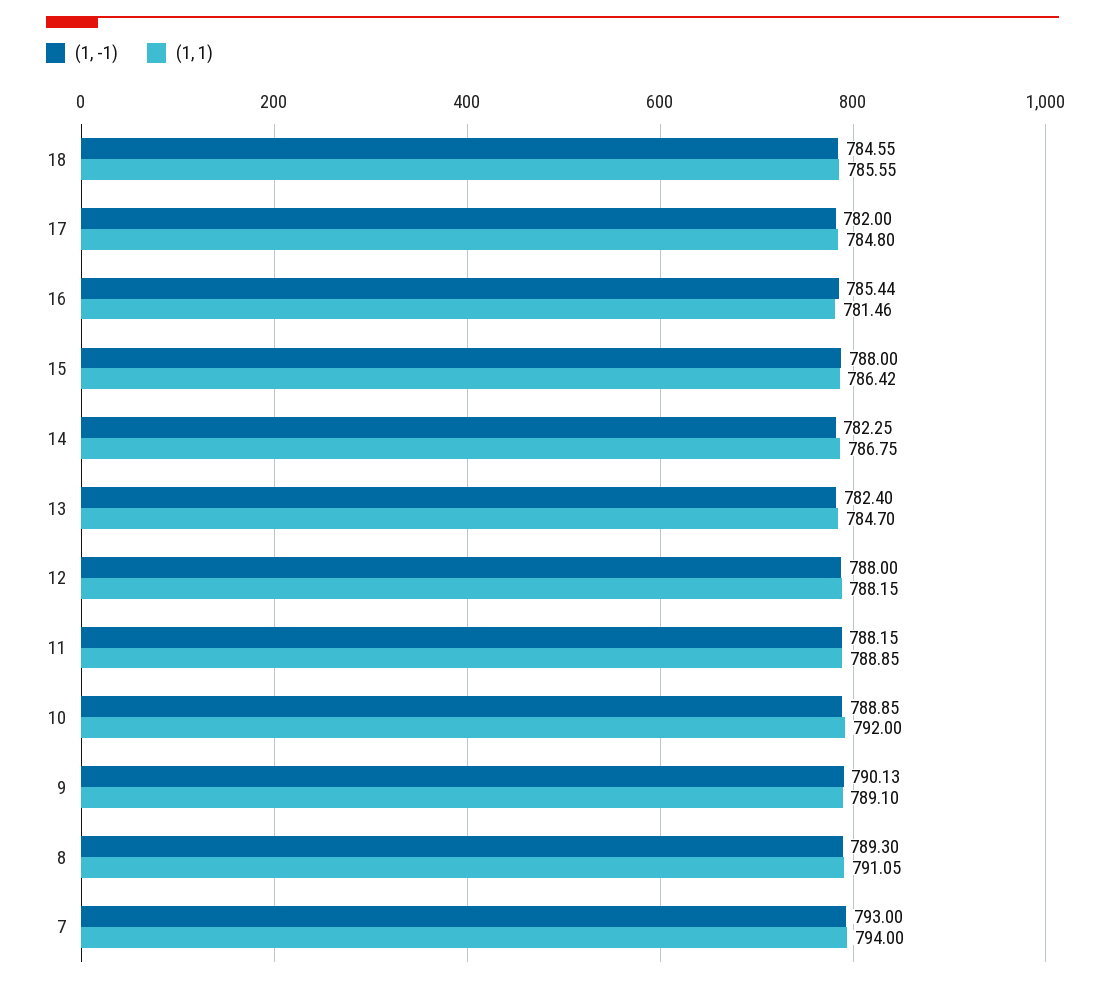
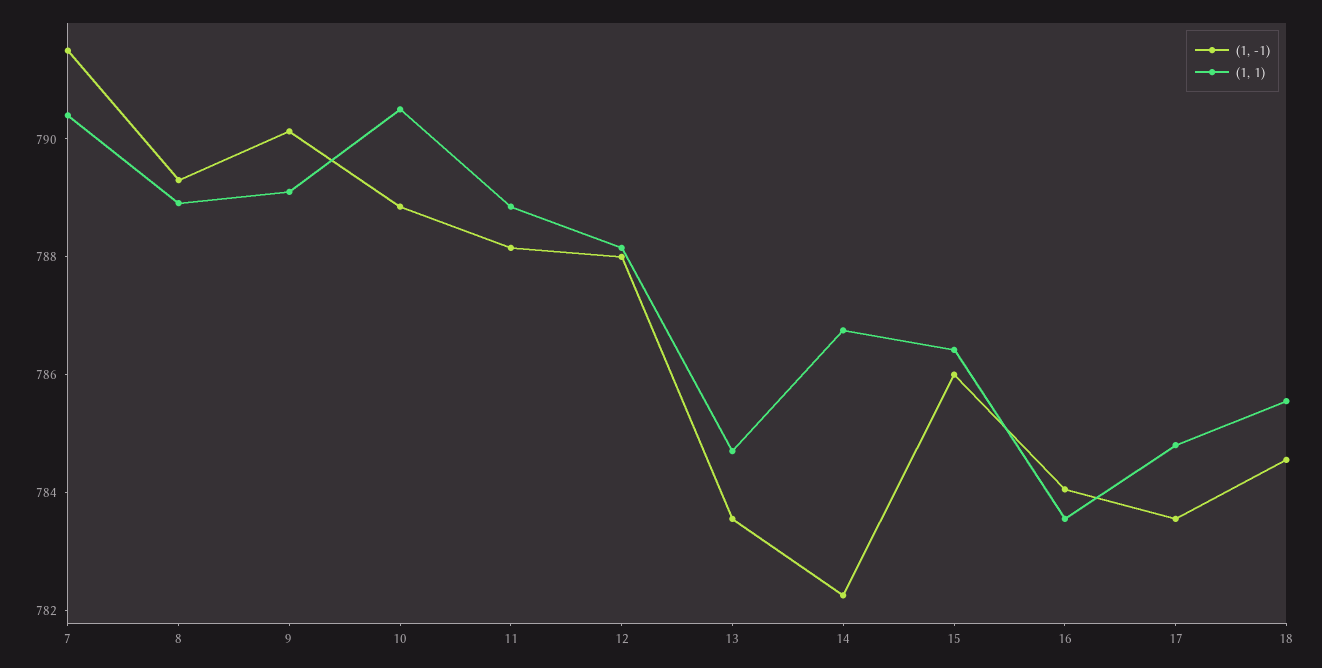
(1, -1), 17: 782 -> 783.5
(1, -1), 16: 785.44 -> 784
(1, 1), 16: 781.46 -> 783.5
(1, -1), 15: 788 -> 786
(1, -1), 13: 782.4 -> 783.5
(1, 1), 10: 792 -> 790.5
(1, 1), 8: 791.05 -> 789
(1, -1), 7: 793 -> 791.5
(1, 1), 7: 794 -> 790.5

